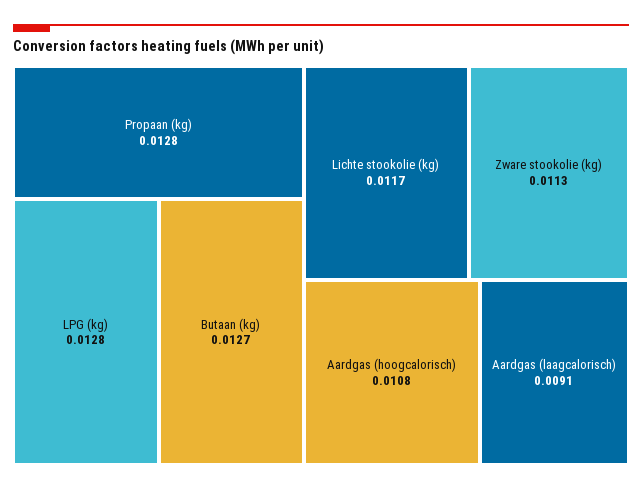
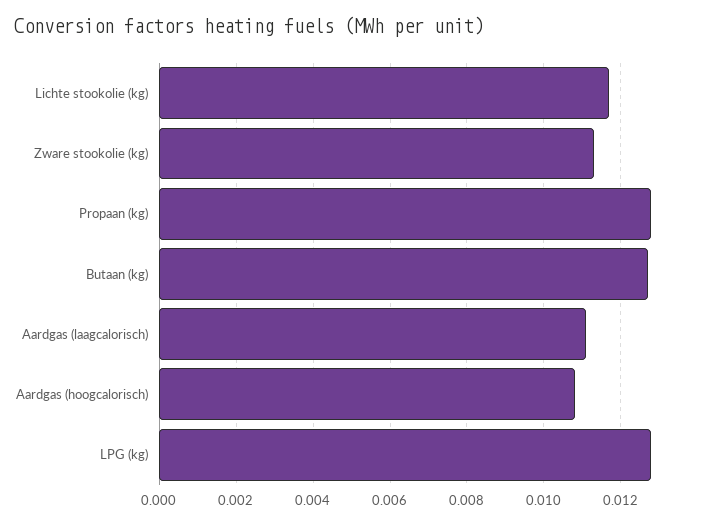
Aardgas (laagcalorisch): 0.0091 -> 0.011

